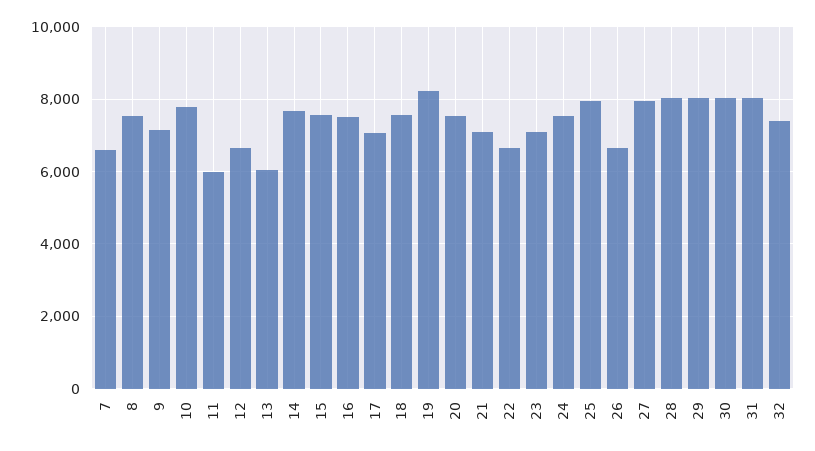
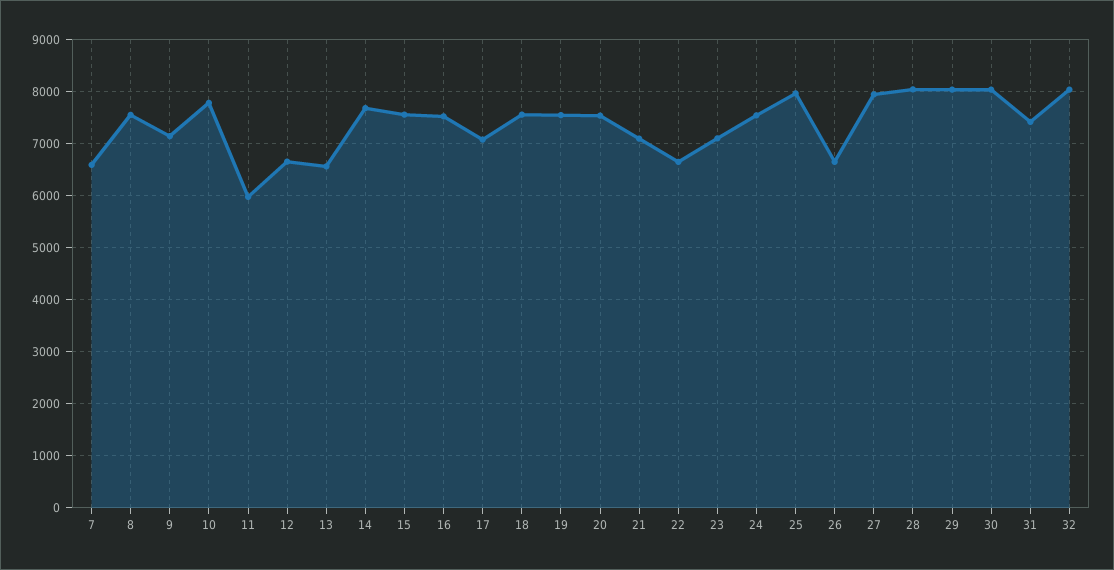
13: 6000 -> 6600
19: 8200 -> 7600
31: 8000 -> 7400
32: 7400 -> 8000

